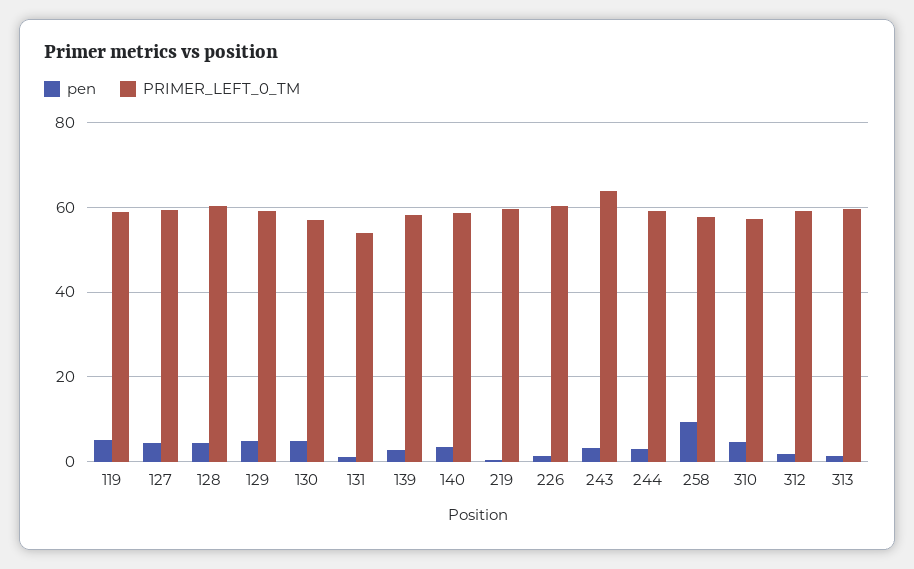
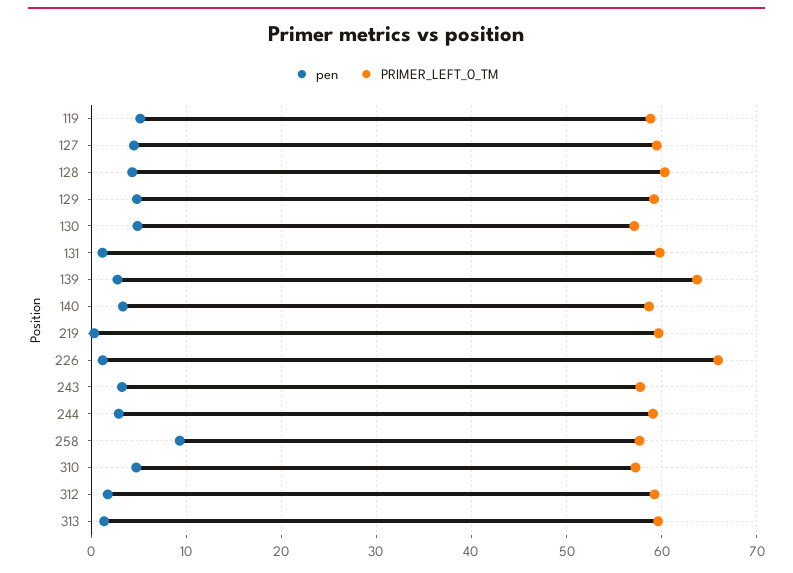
PRIMER_LEFT_0_TM, 131: 54 -> 60
PRIMER_LEFT_0_TM, 139: 58 -> 64
PRIMER_LEFT_0_TM, 226: 60 -> 66
PRIMER_LEFT_0_TM, 243: 64 -> 58

